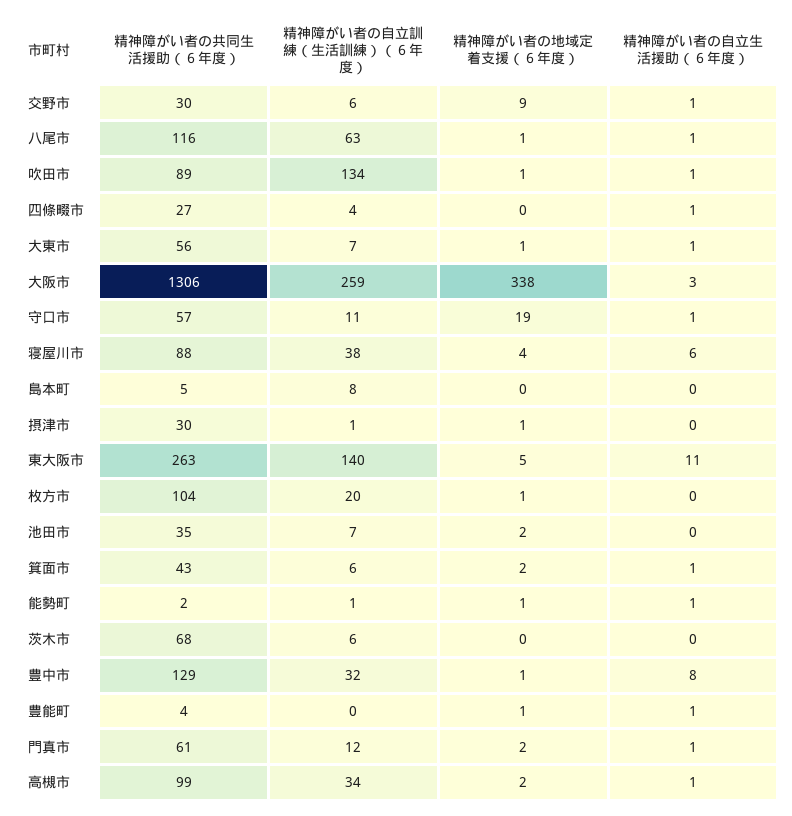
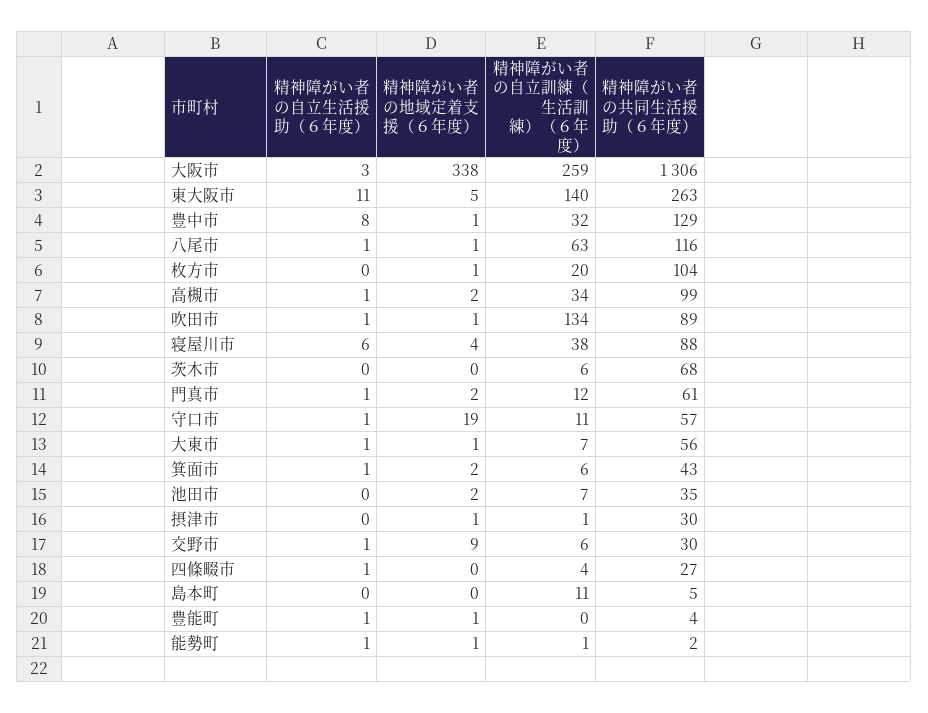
精神障がい者の自立訓練（生活訓練）（６年度）, 島本町: 8 -> 11

